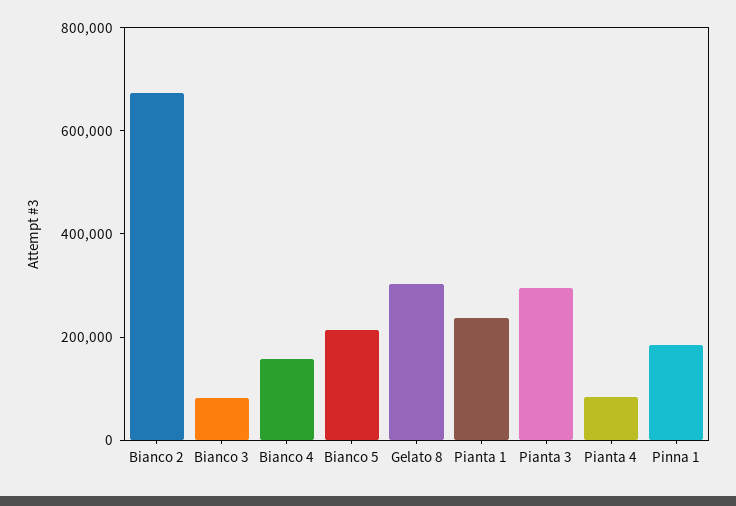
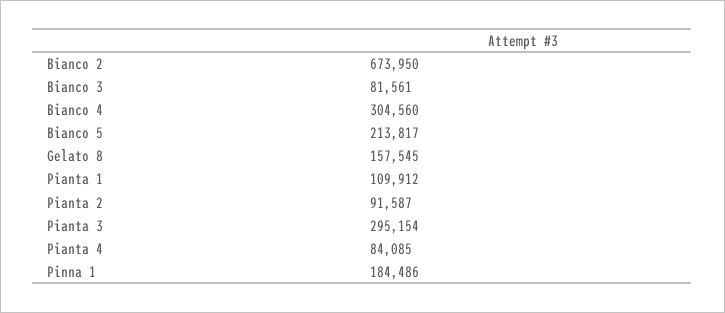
Bianco 4: 150000 -> 304560
Gelato 8: 300000 -> 157545
Pianta 1: 250000 -> 109912
Pianta 2: none -> 91587

